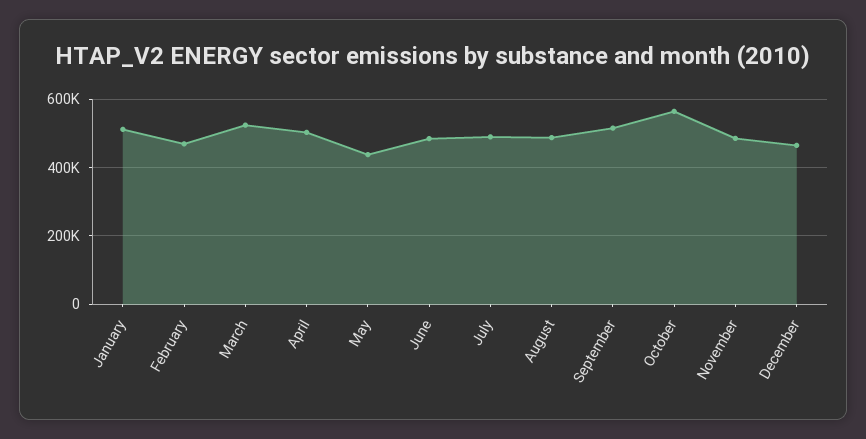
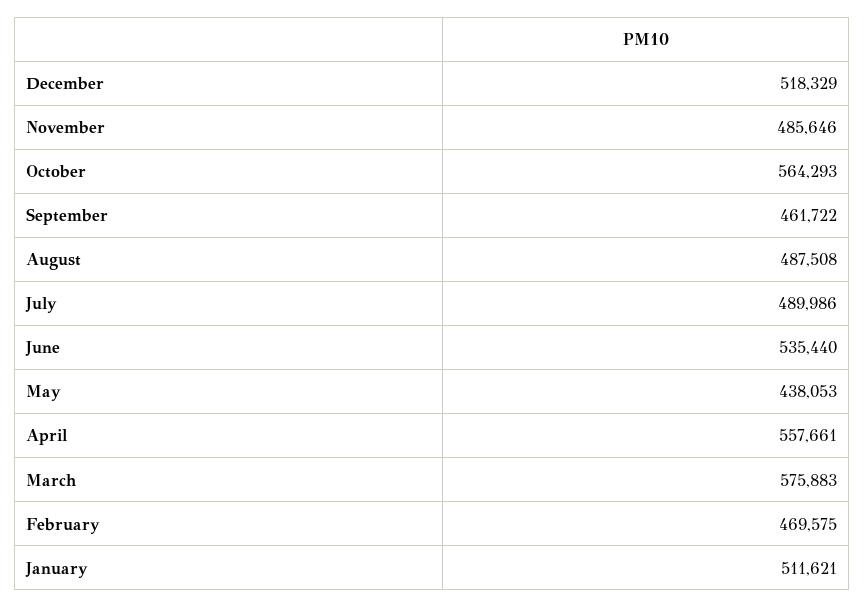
March: 520000 -> 575883
April: 500000 -> 557661
June: 480000 -> 535440
September: 520000 -> 461722
December: 460000 -> 518329

